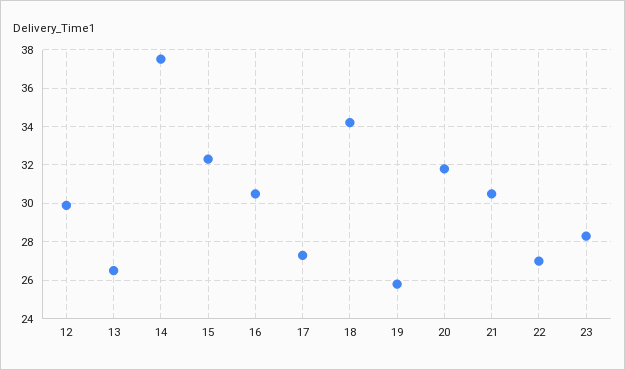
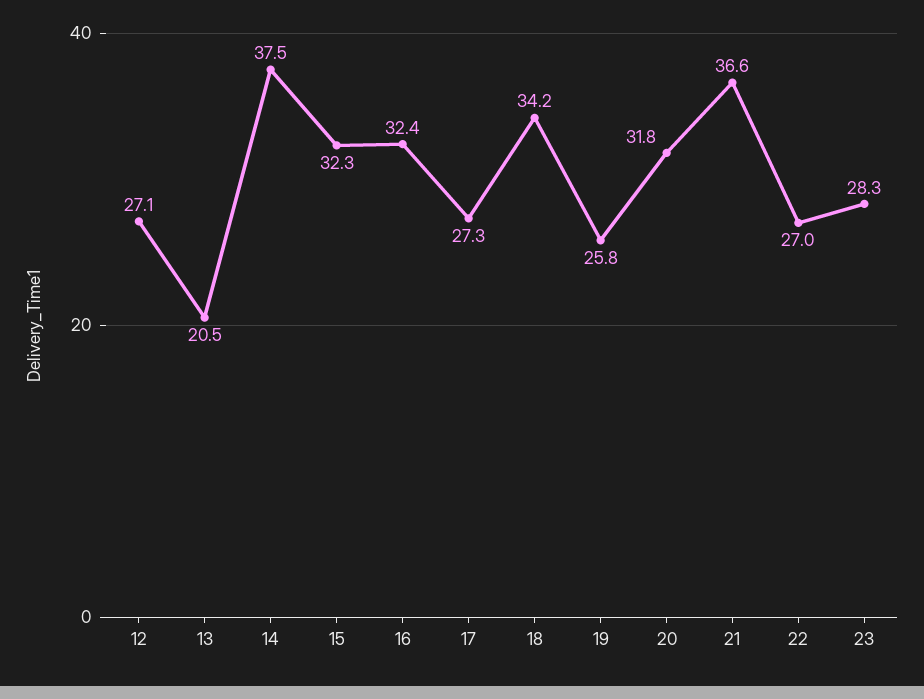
12: 30 -> 27.1
13: 26.5 -> 20.5
16: 30.5 -> 32.4
21: 30.5 -> 36.6

